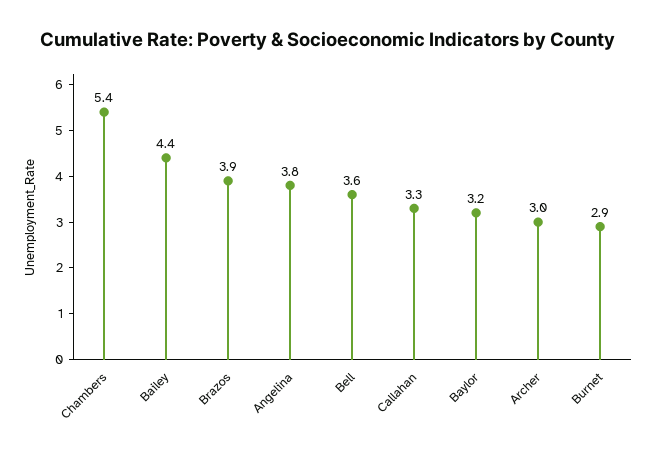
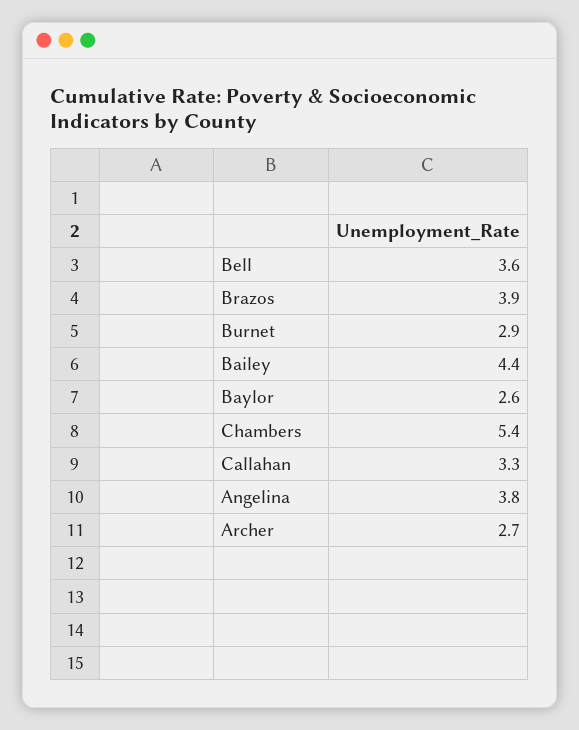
Baylor: 3.2 -> 2.6
Archer: 3 -> 2.7

